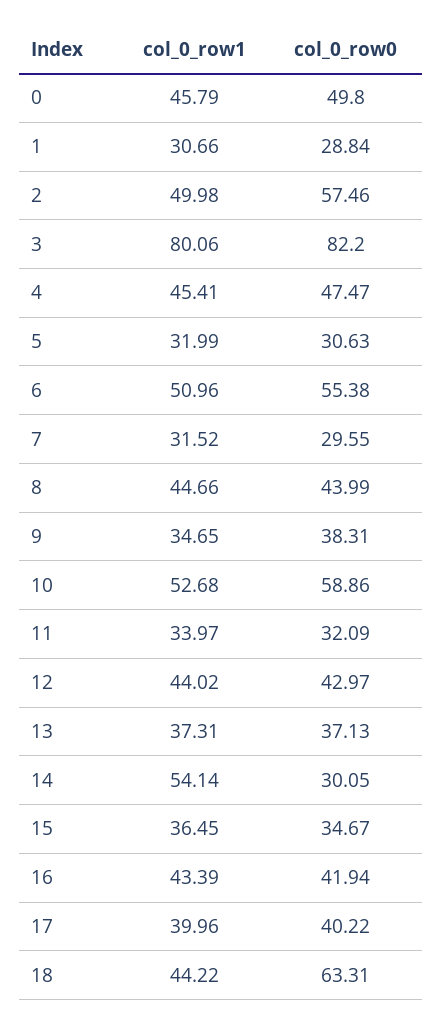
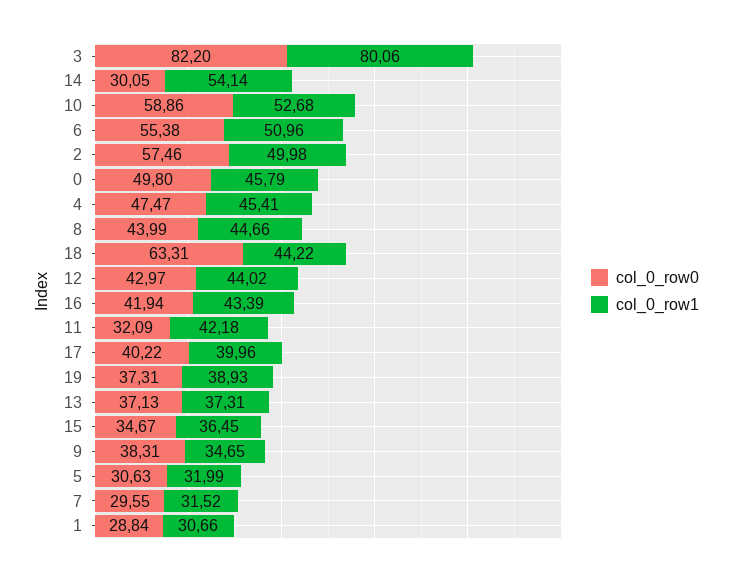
col_0_row1, 11: 33.97 -> 42.18
col_0_row0, 19: none -> 37.31
col_0_row1, 19: none -> 38.93

